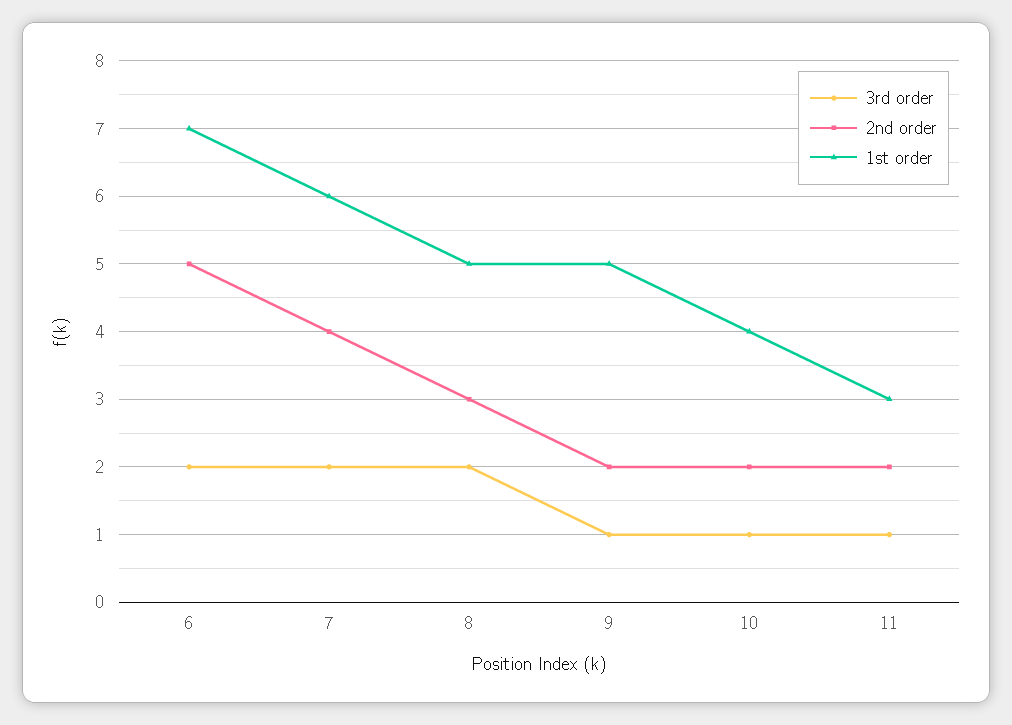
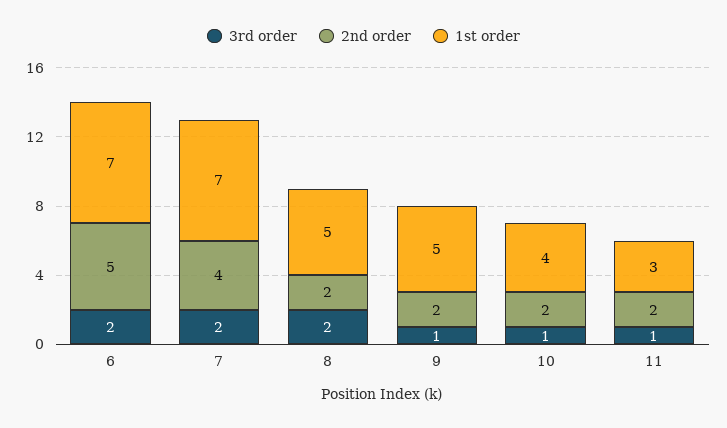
1st order, 7: 6 -> 7
2nd order, 8: 3 -> 2

